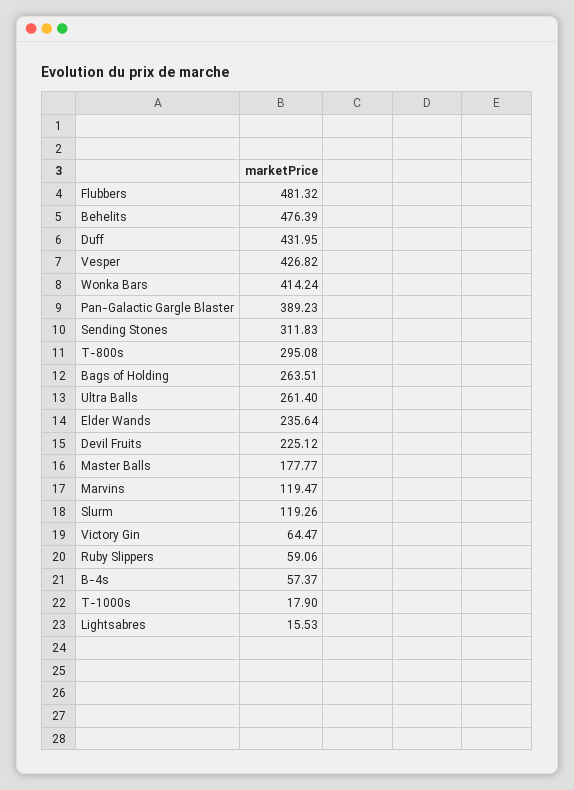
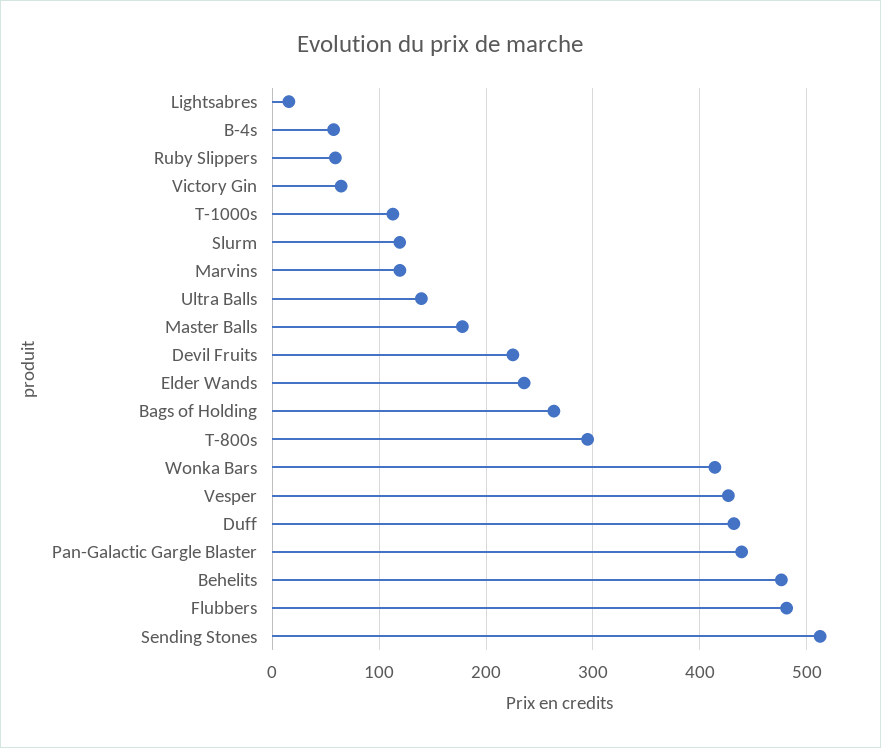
Pan-Galactic Gargle Blaster: 389.23 -> 440
Sending Stones: 311.83 -> 510
Ultra Balls: 261.4 -> 140
T-1000s: 17.9 -> 110

